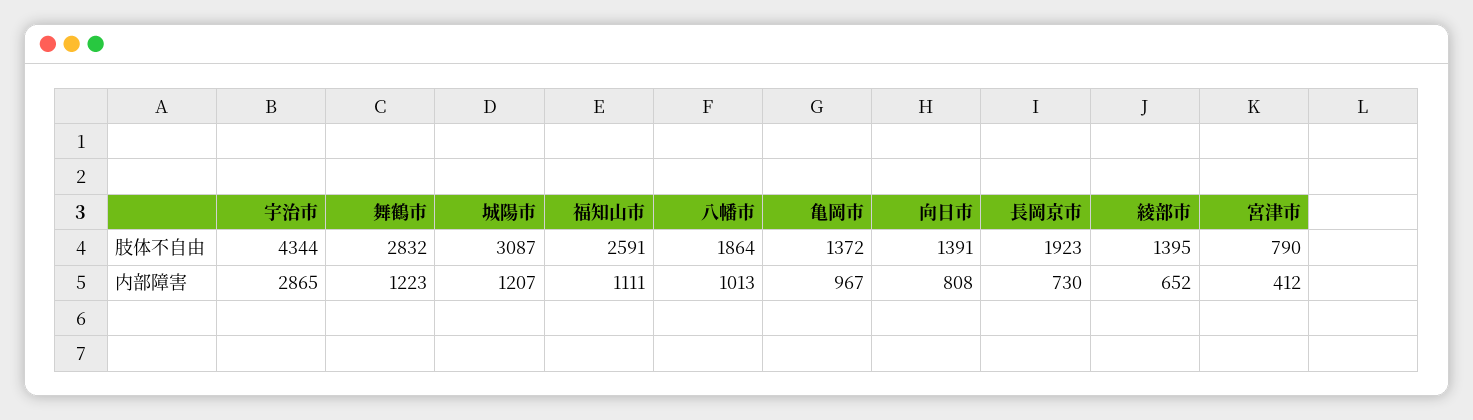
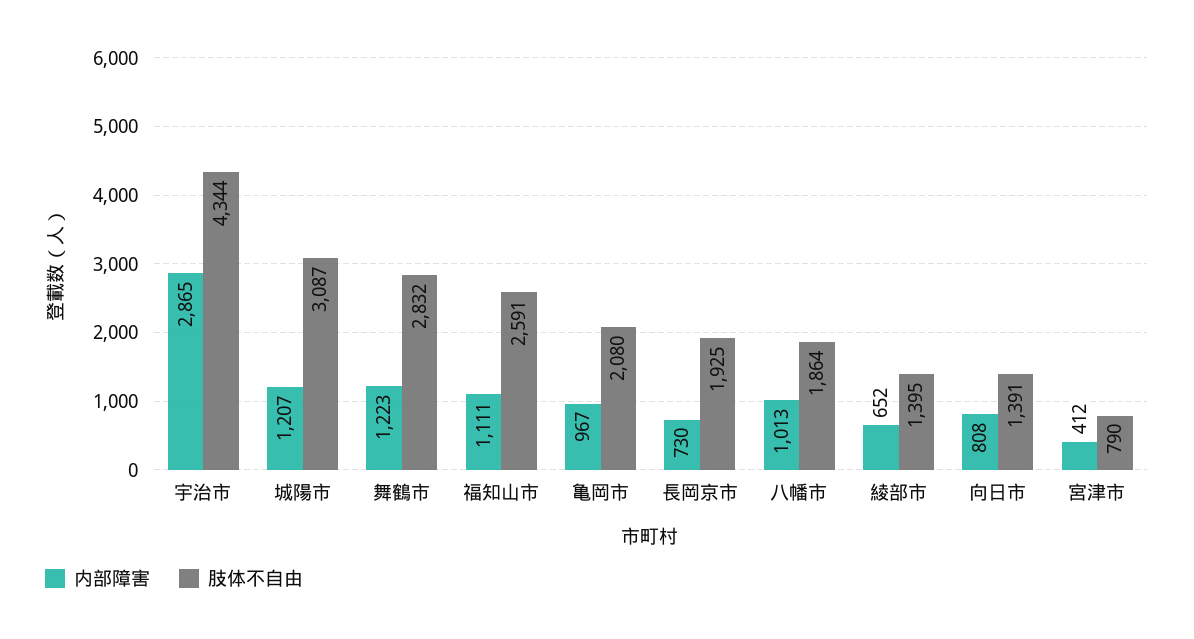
肢体不自由, 亀岡市: 1372 -> 2080
肢体不自由, 長岡京市: 1923 -> 1925

